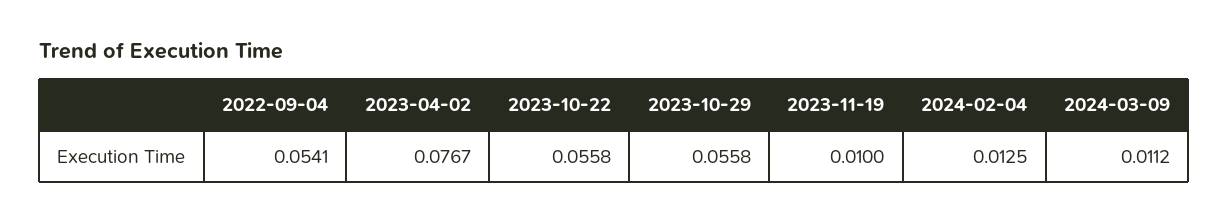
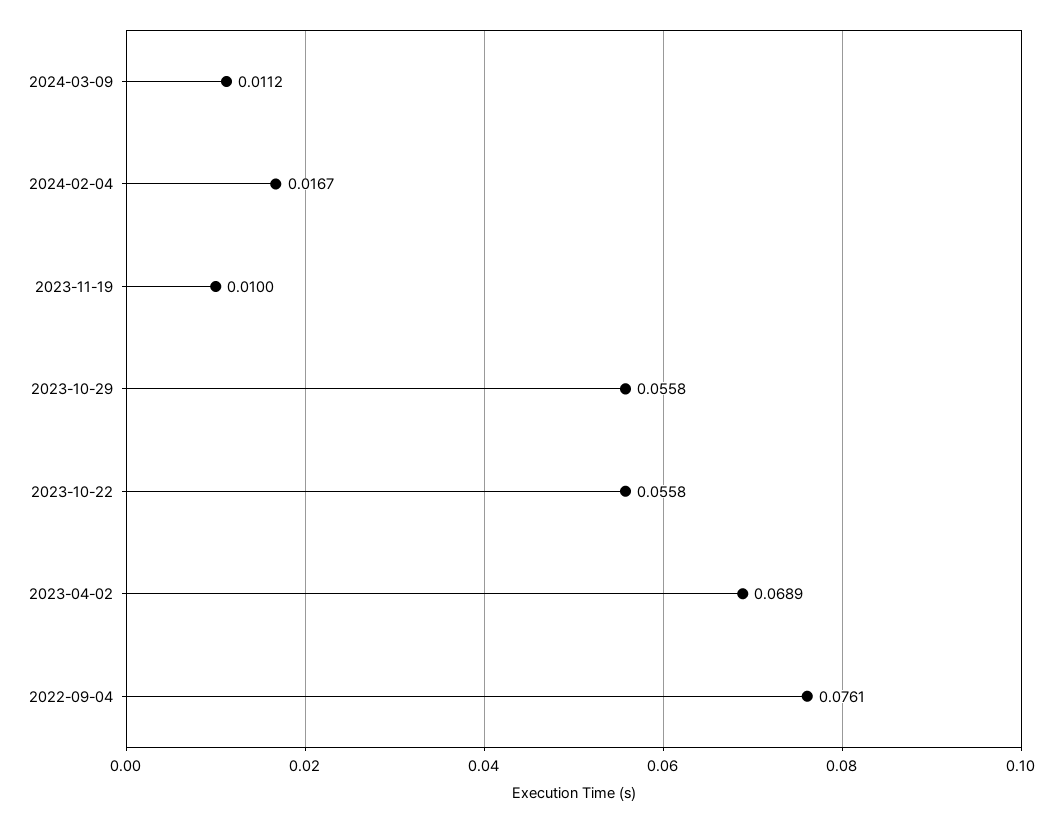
2022-09-04: 0.0541 -> 0.0761
2023-04-02: 0.0767 -> 0.0689
2024-02-04: 0.0125 -> 0.0167

